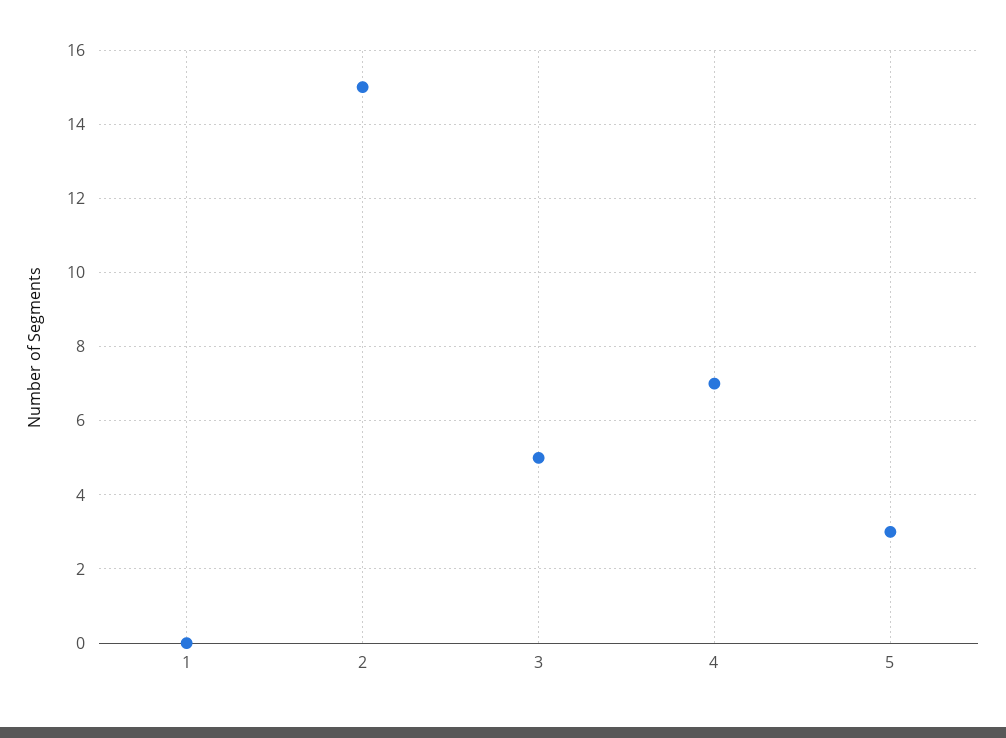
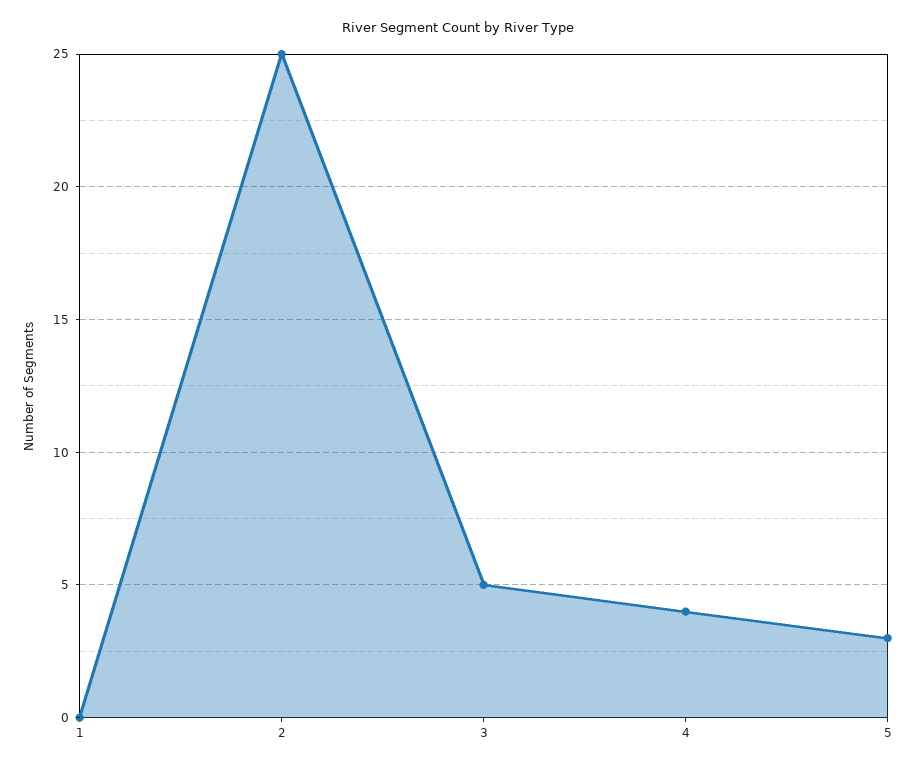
2: 15 -> 25
4: 7 -> 4

